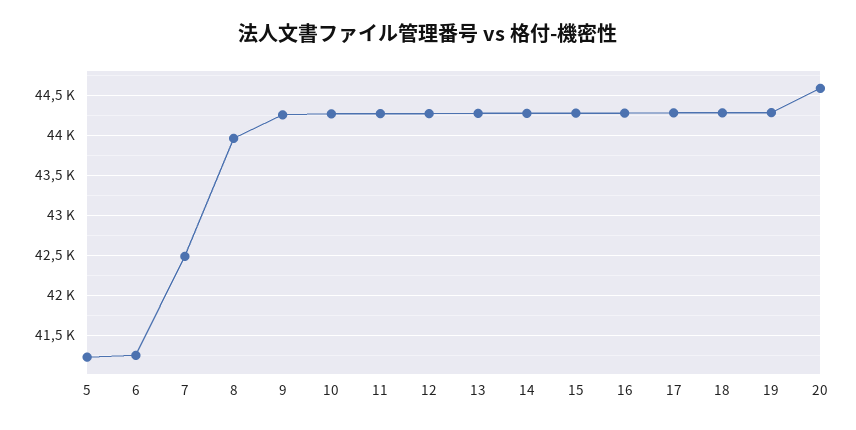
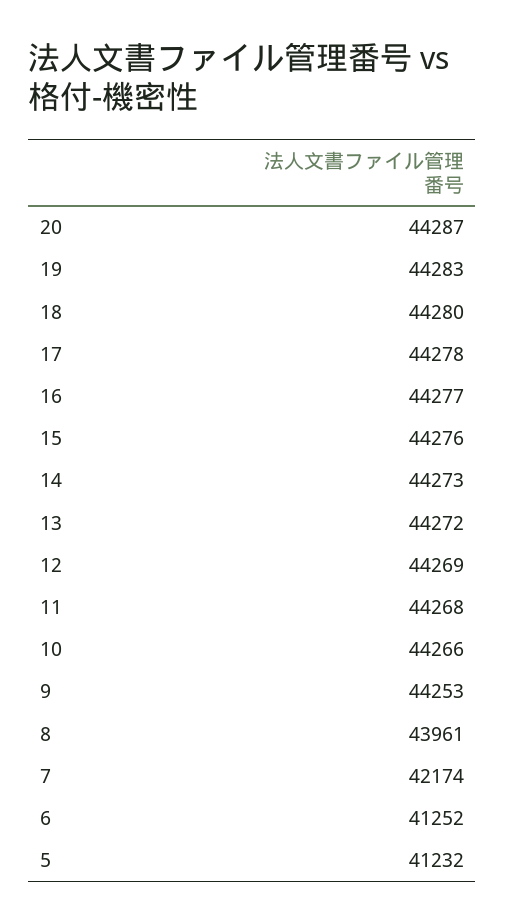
7: 42500 -> 42174
20: 44600 -> 44287

